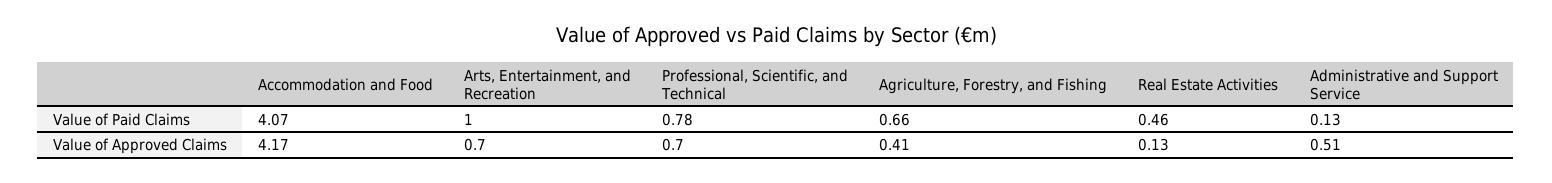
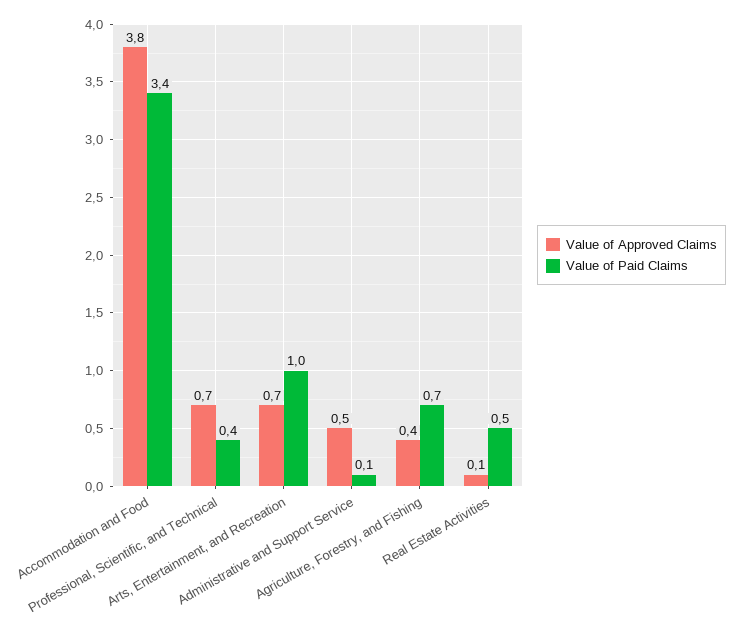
Value of Paid Claims, Accommodation and Food: 4.07 -> 3.4
Value of Paid Claims, Professional, Scientific, and Technical: 0.78 -> 0.4
Value of Approved Claims, Accommodation and Food: 4.17 -> 3.8

